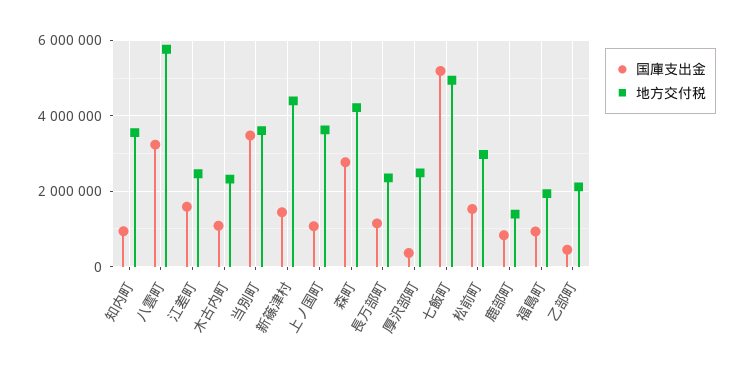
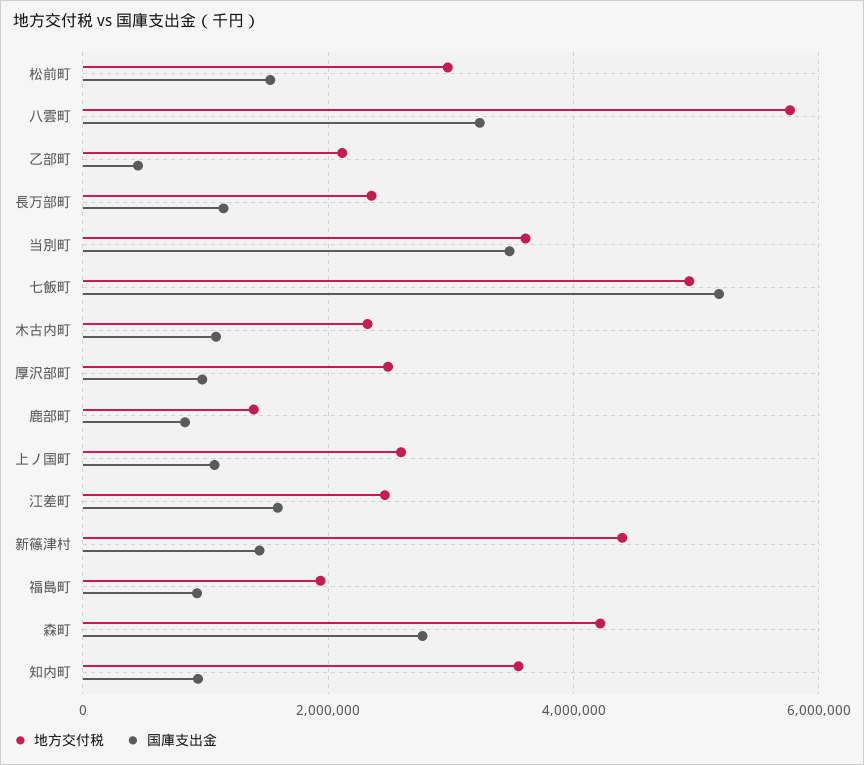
地方交付税, 上ノ国町: 3600000 -> 2600000
国庫支出金, 厚沢部町: 400000 -> 1000000

